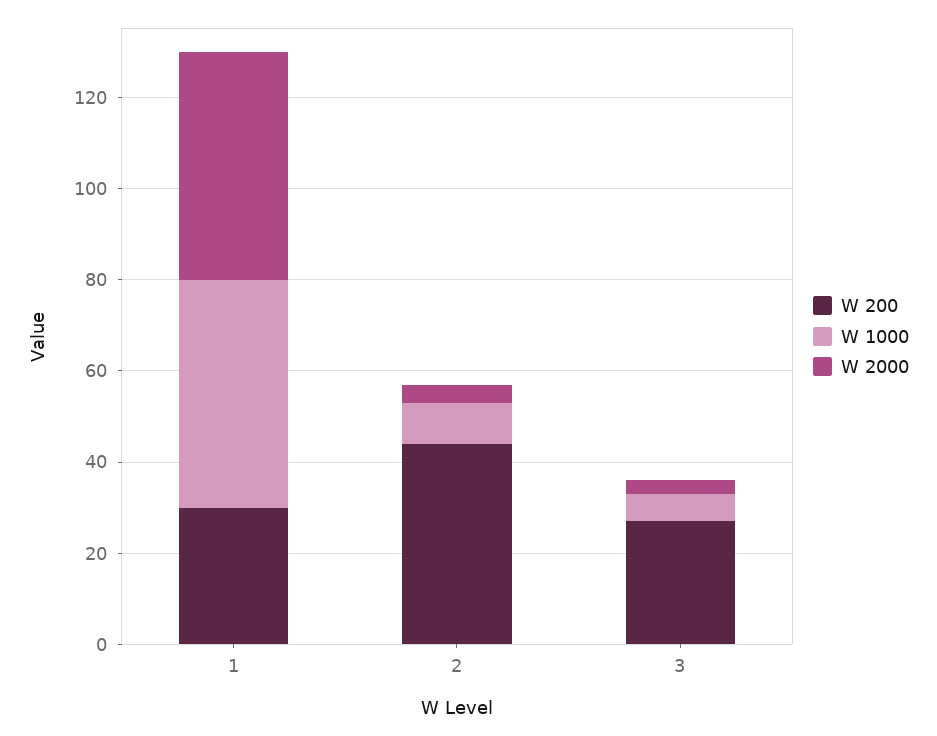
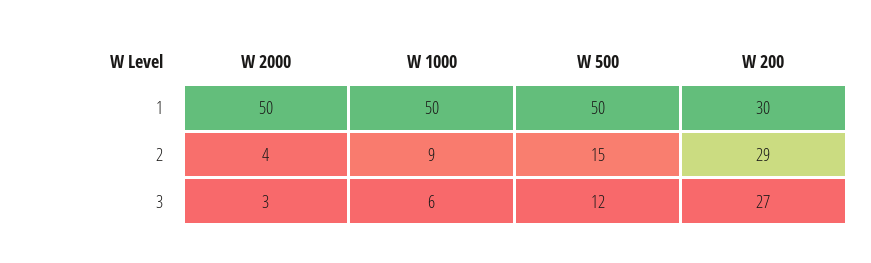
W 200, 2: 45 -> 29
W 500, 1: none -> 50
W 500, 2: none -> 15
W 500, 3: none -> 12

